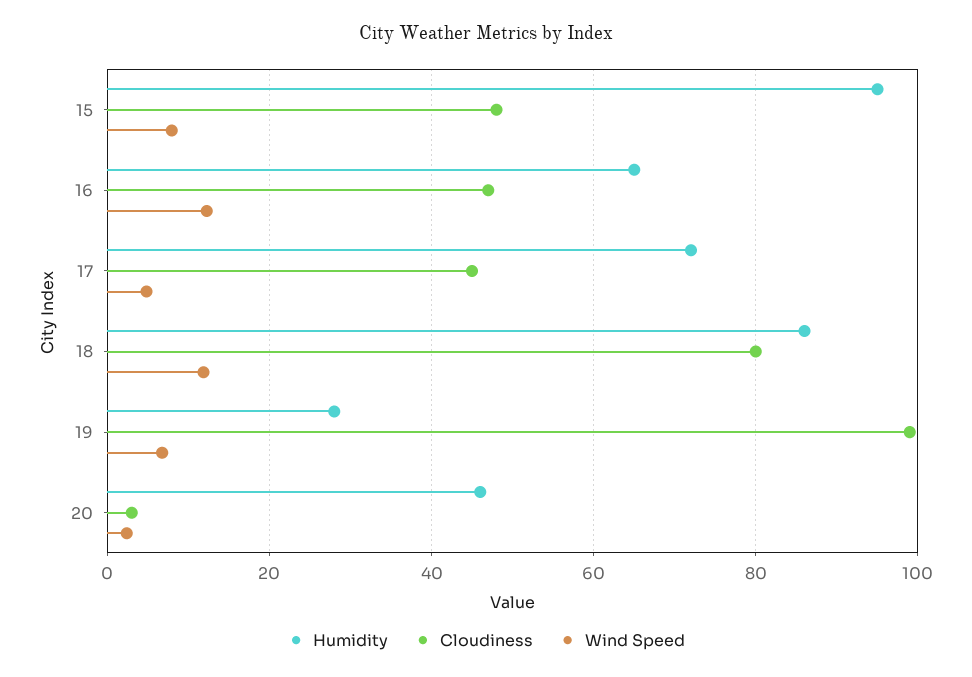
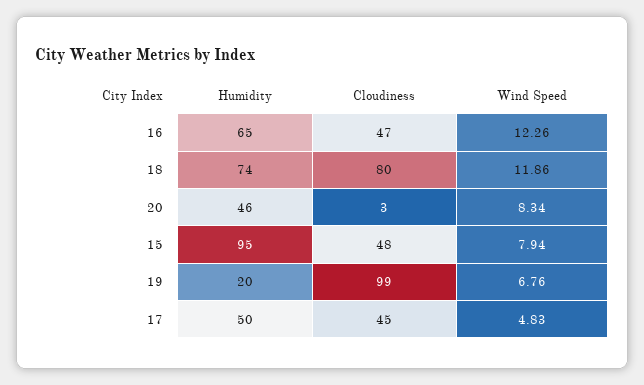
Humidity, 17: 72 -> 50
Humidity, 18: 86 -> 74
Humidity, 19: 28 -> 20
Wind Speed, 20: 2 -> 8.34

